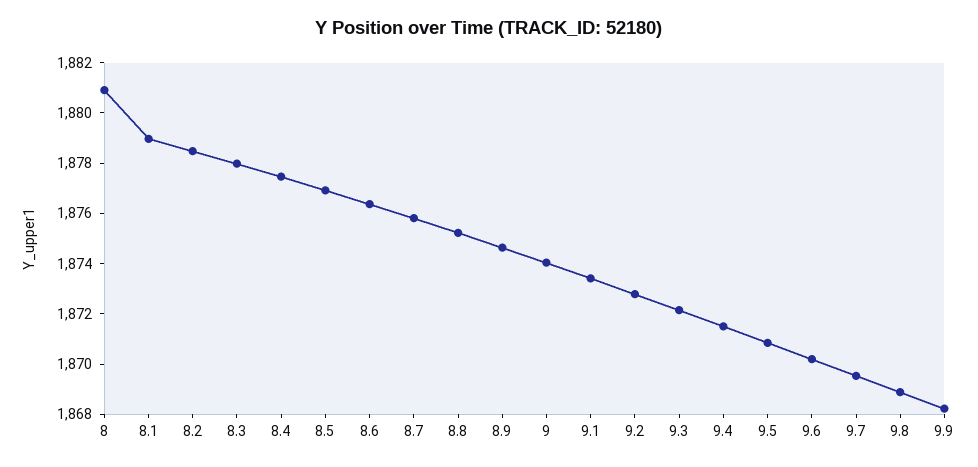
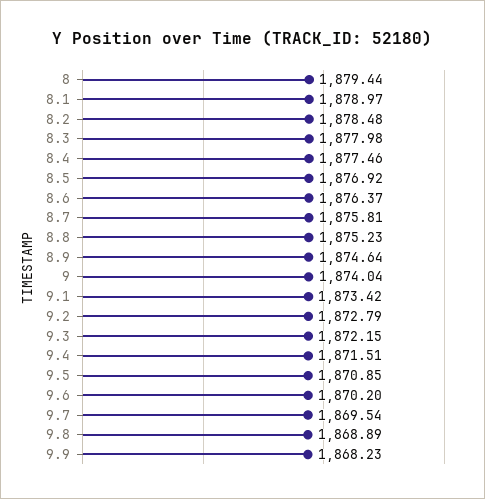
8: 1881 -> 1879.44

